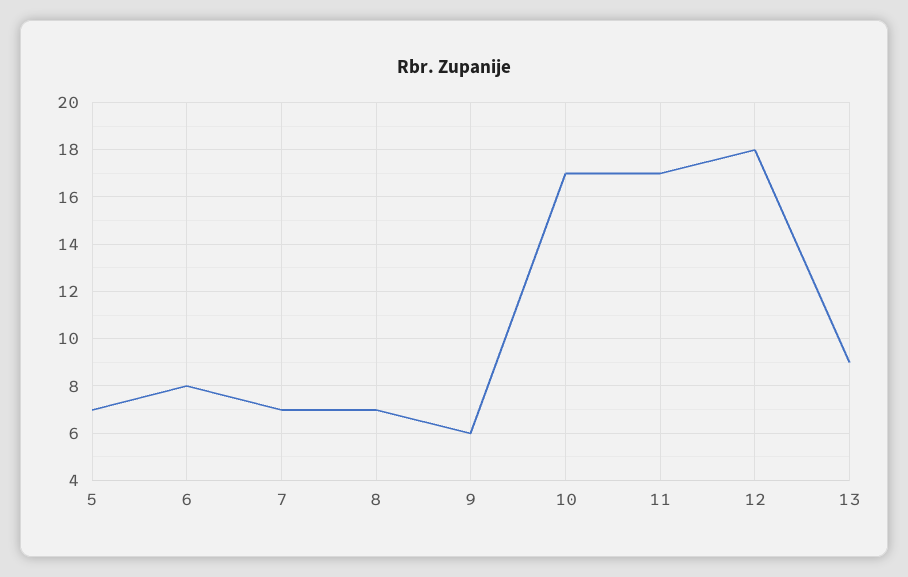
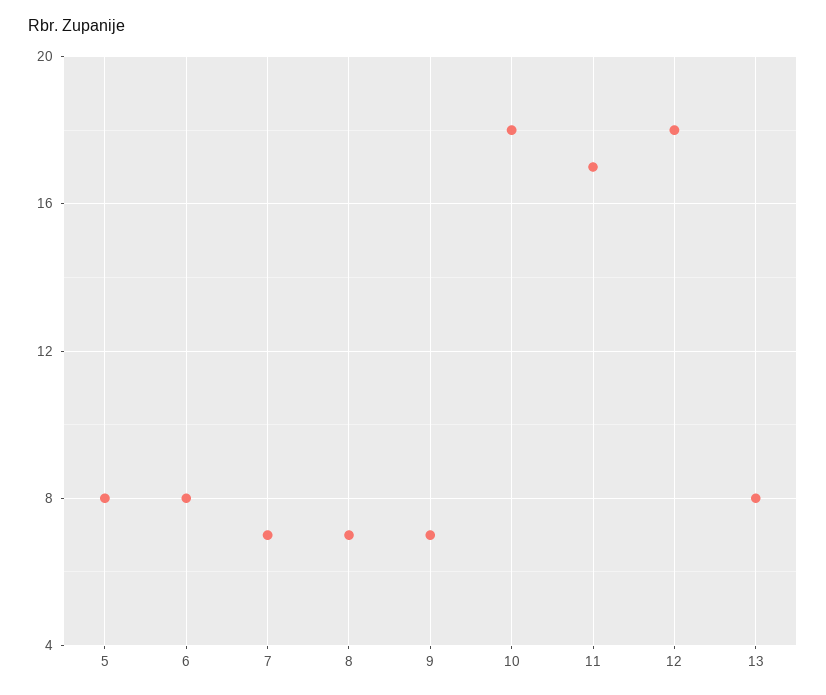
5: 7 -> 8
9: 6 -> 7
10: 17 -> 18
13: 9 -> 8

